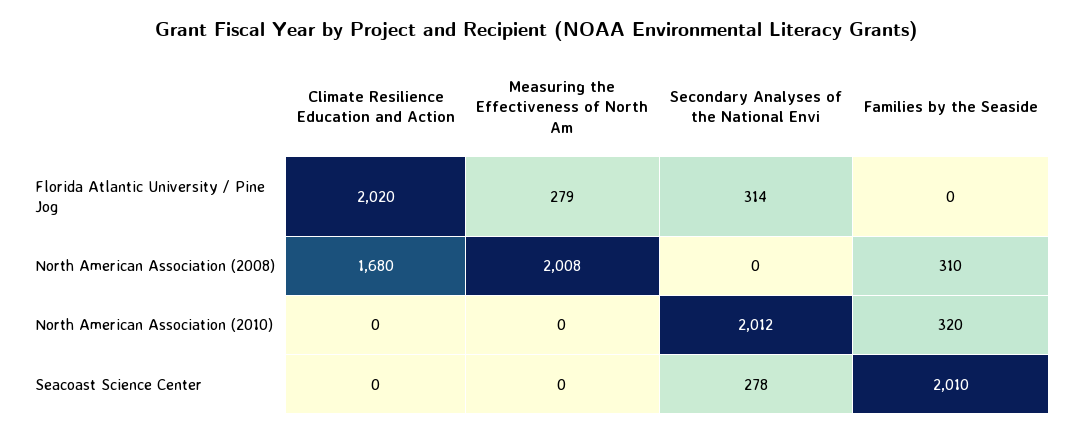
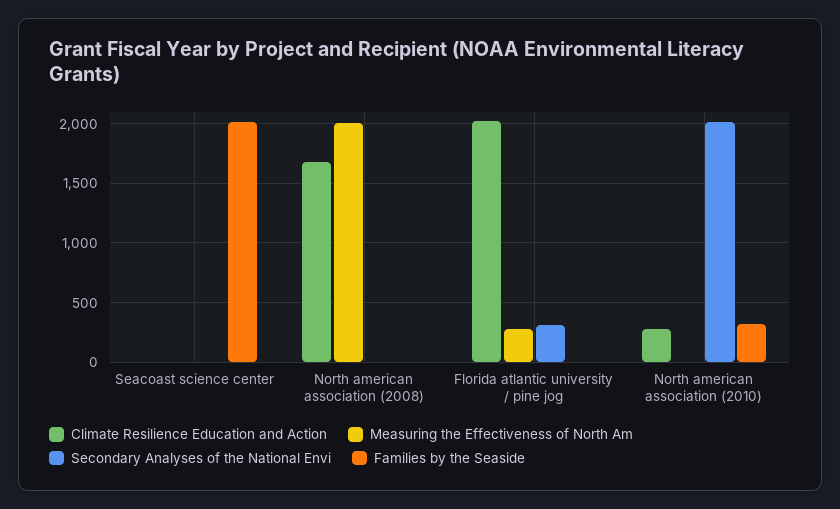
Families by the Seaside, North American Association (2008): 310 -> 0
Climate Resilience Education and Action, North American Association (2010): 0 -> 300
Secondary Analyses of the National Envi, Seacoast Science Center: 278 -> 0

